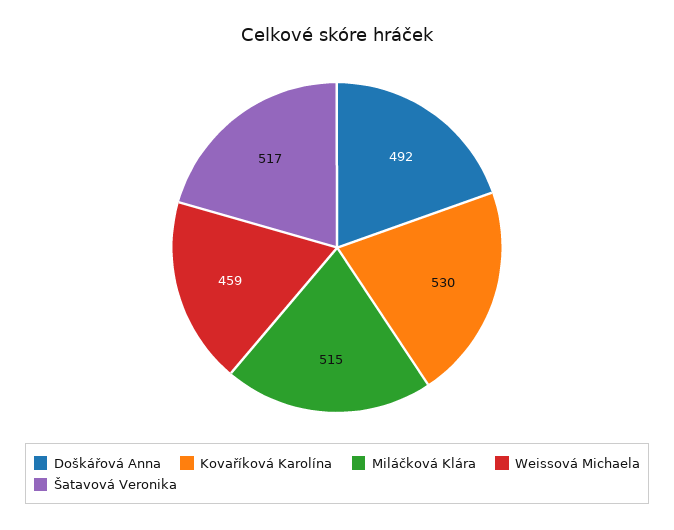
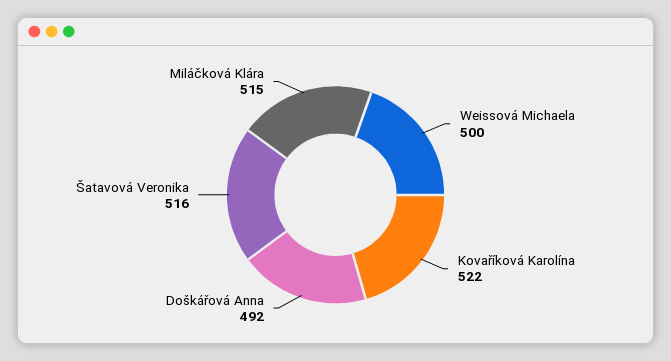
Kovaříková Karolína: 530 -> 522
Weissová Michaela: 459 -> 500
Šatavová Veronika: 517 -> 516

